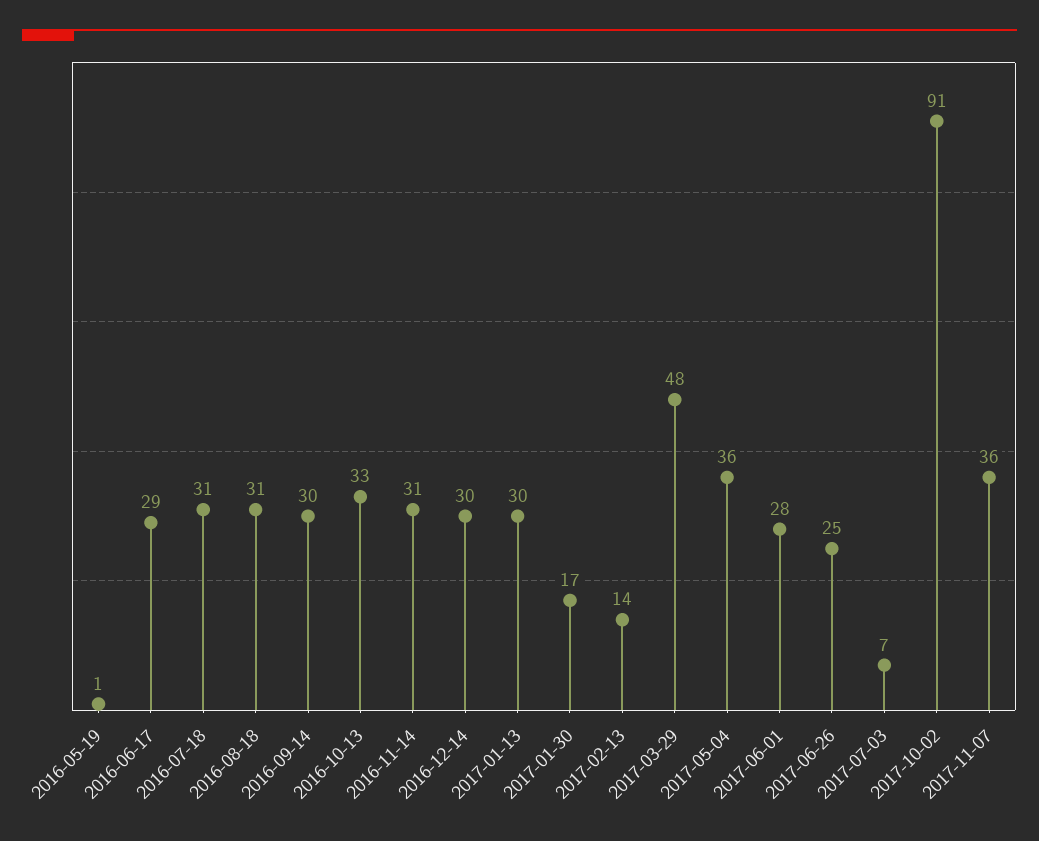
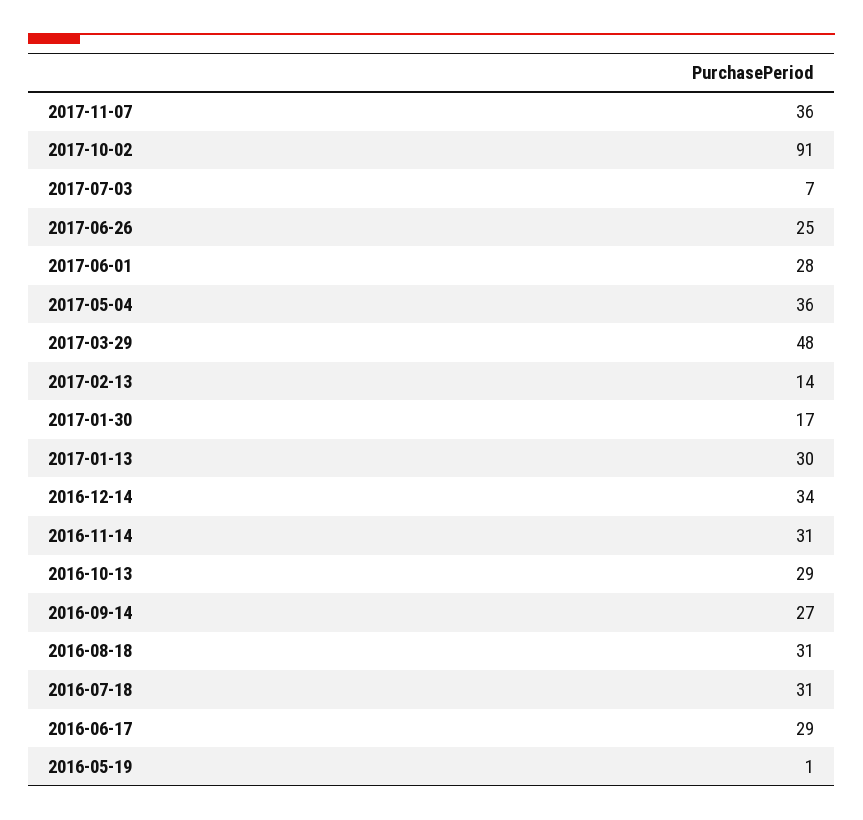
2016-09-14: 30 -> 27
2016-10-13: 33 -> 29
2016-12-14: 30 -> 34

